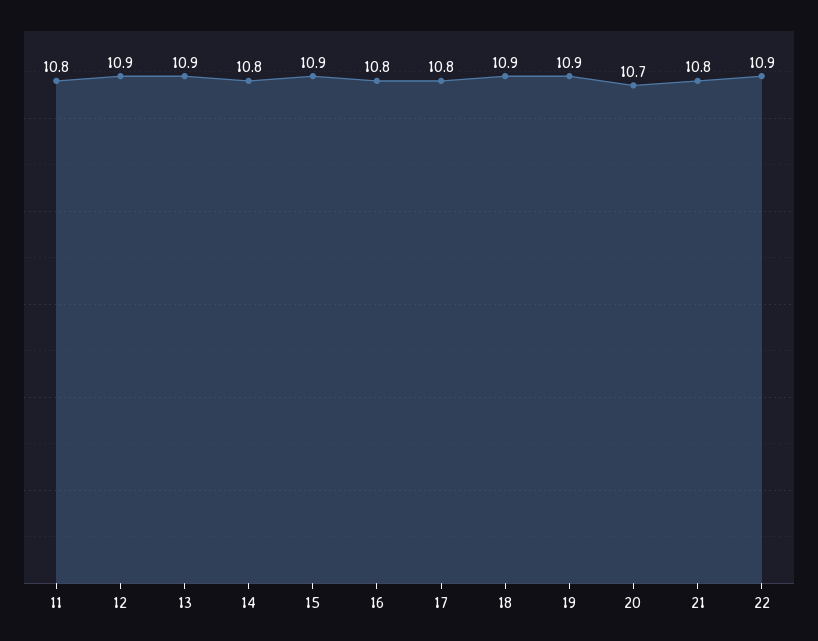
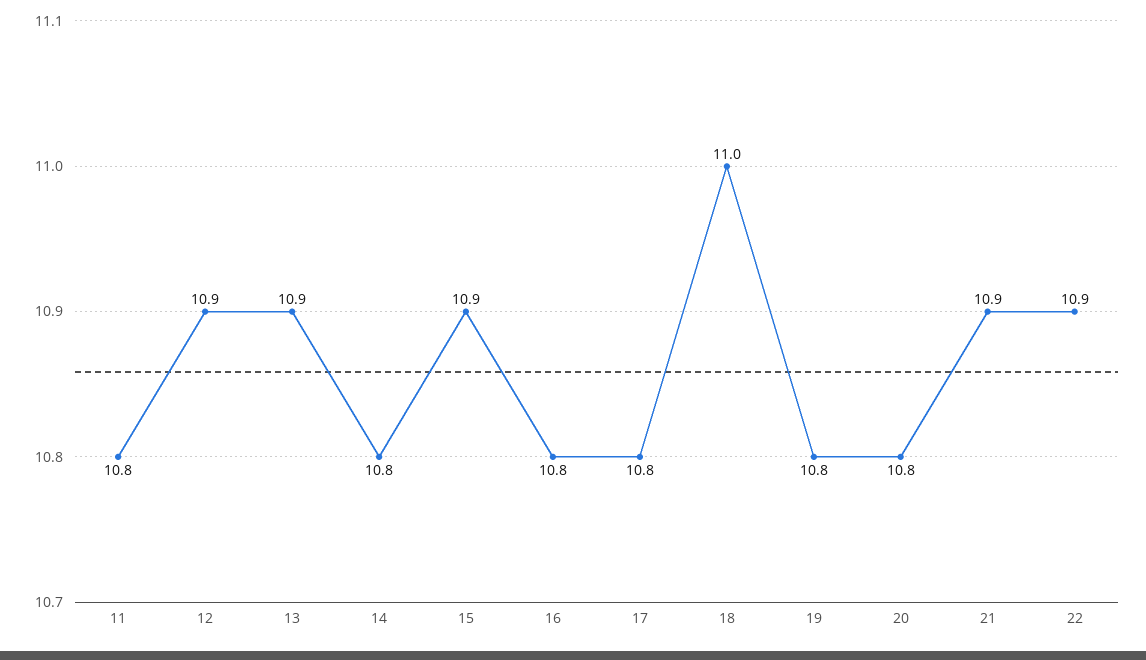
18: 10.9 -> 11
19: 10.9 -> 10.8
20: 10.7 -> 10.8
21: 10.8 -> 10.9

